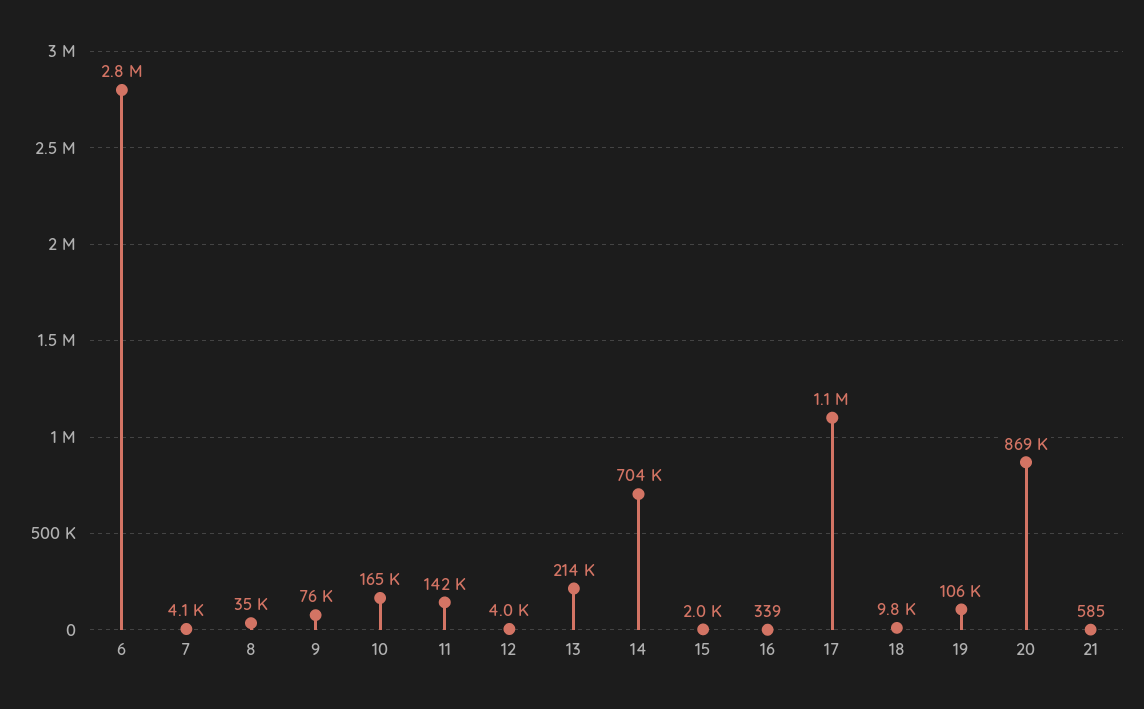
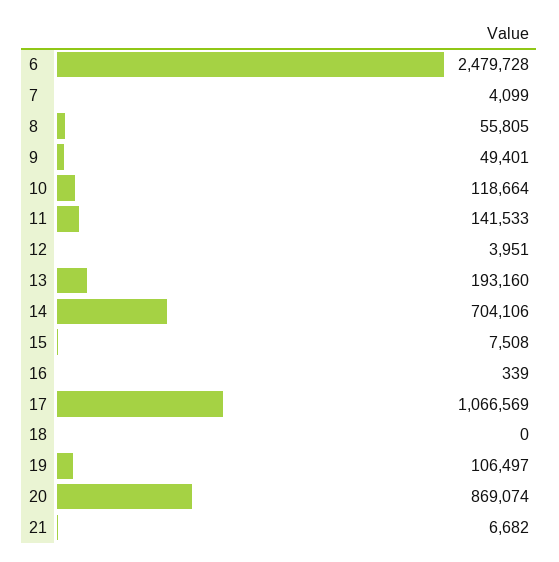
6: 2800000 -> 2479728
8: 35000 -> 55805
9: 76000 -> 49401
10: 165000 -> 118664
13: 214000 -> 193160
15: 2000 -> 7508
18: 9800 -> 0
21: 585 -> 6682

